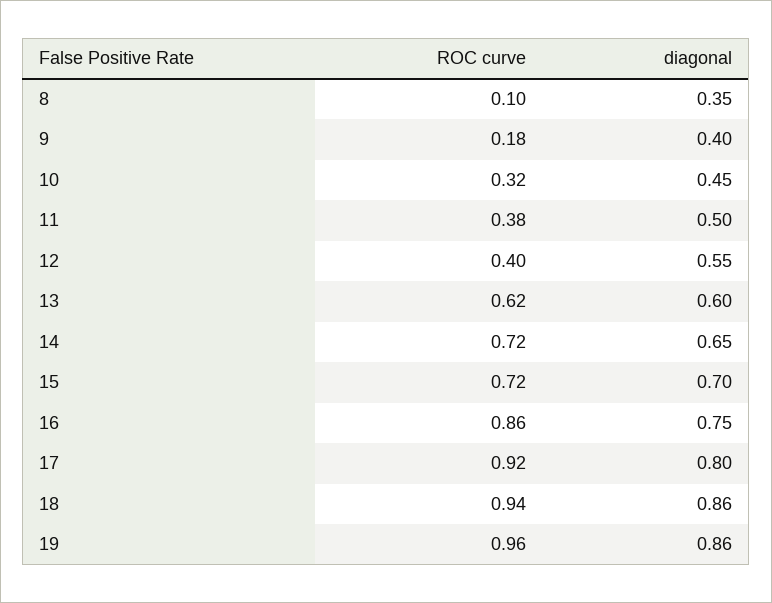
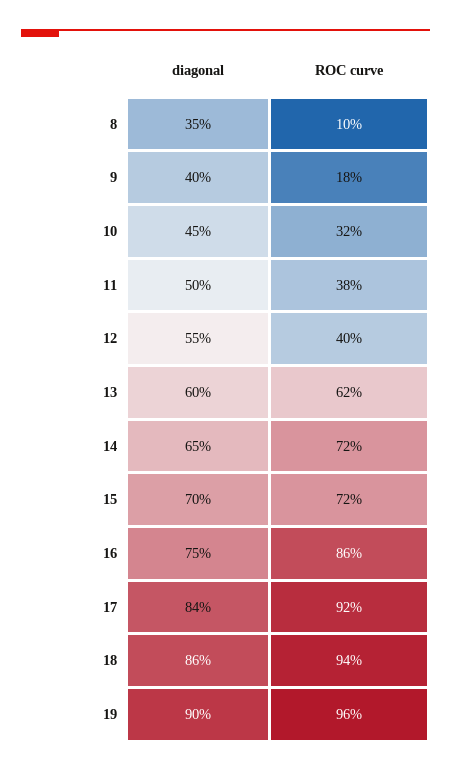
diagonal, 17: 0.8 -> 0.84
diagonal, 19: 0.86 -> 0.9

